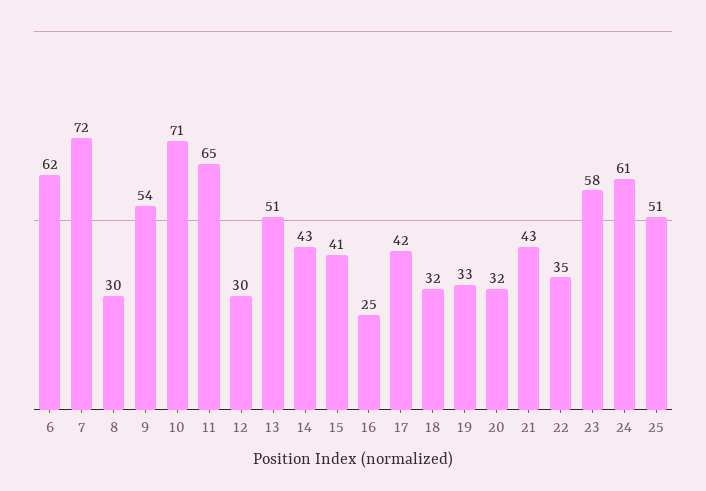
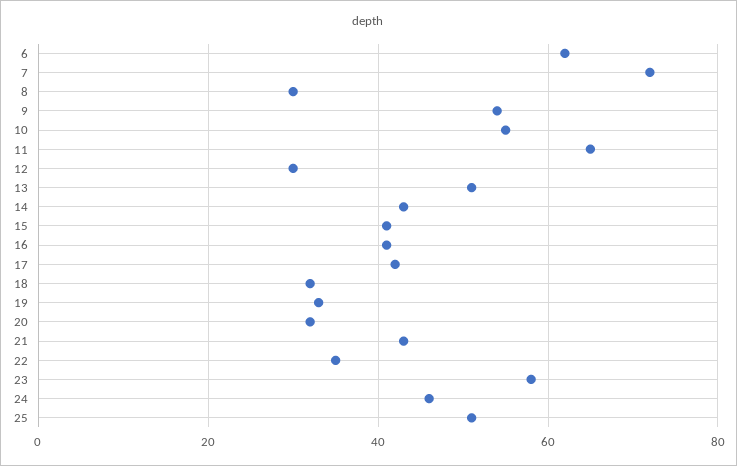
10: 71 -> 55
16: 25 -> 40
24: 61 -> 45

